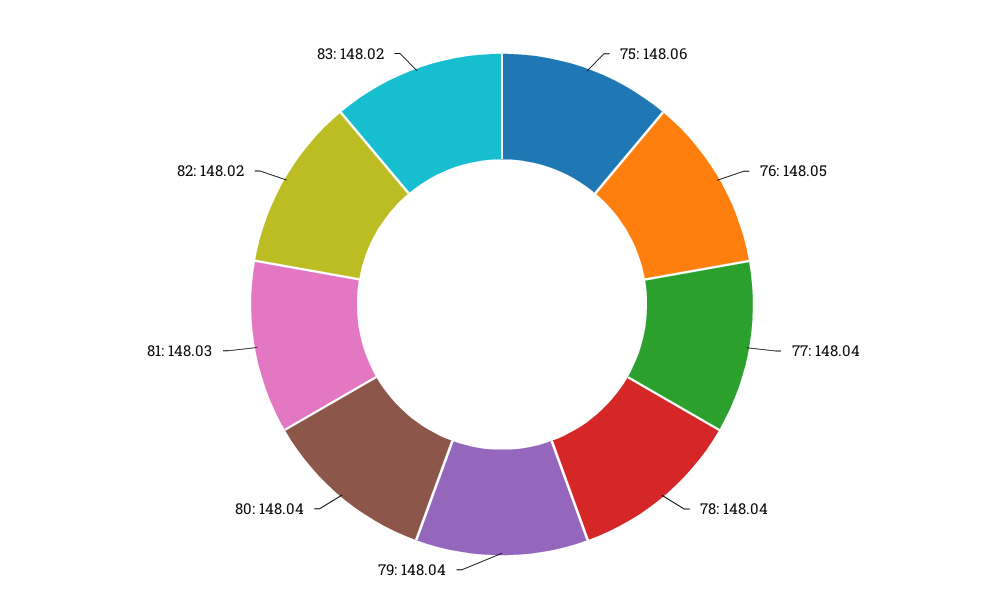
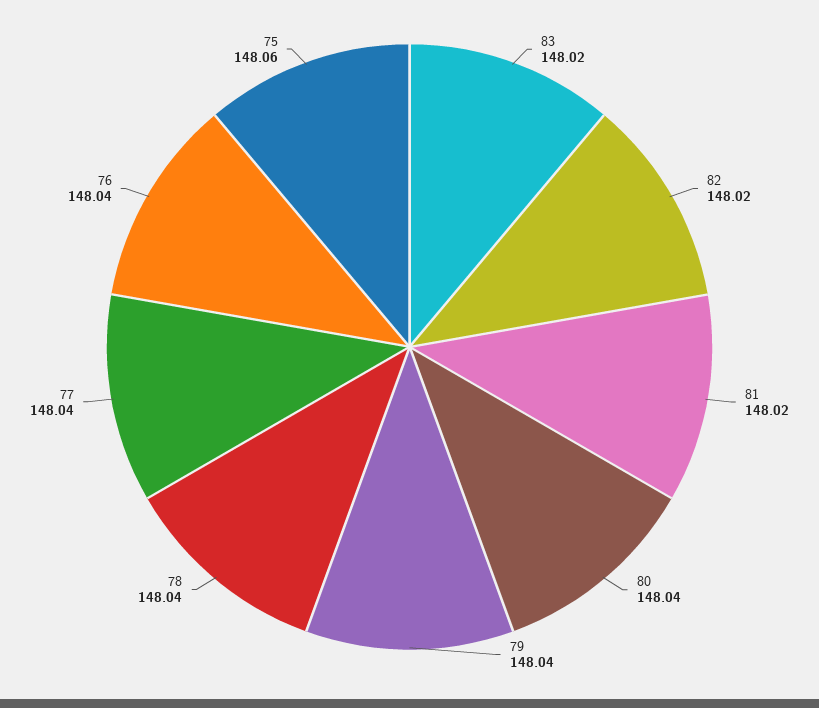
76: 148.05 -> 148.04
81: 148.03 -> 148.02

